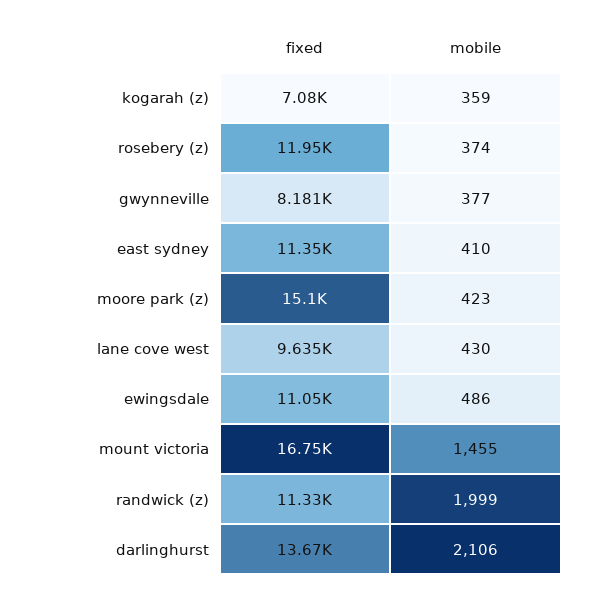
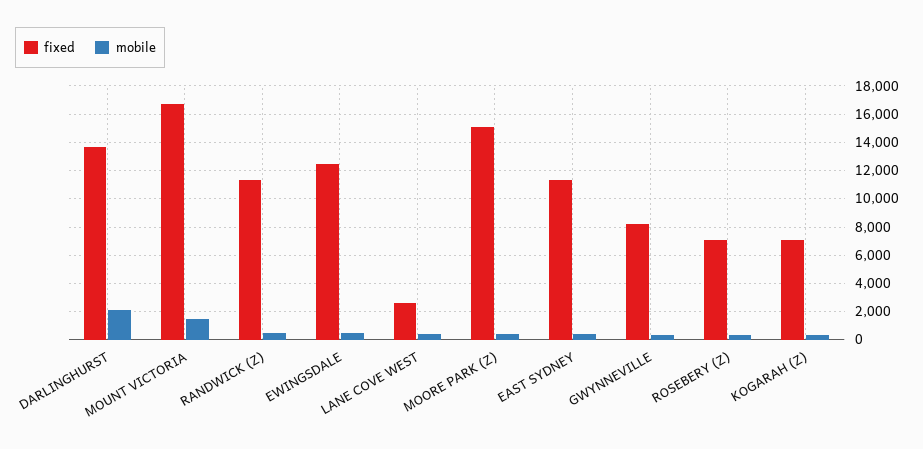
fixed, rosebery (z): 11950 -> 7000
fixed, lane cove west: 9635 -> 2500
fixed, ewingsdale: 11050 -> 12500
mobile, randwick (z): 1999 -> 500

